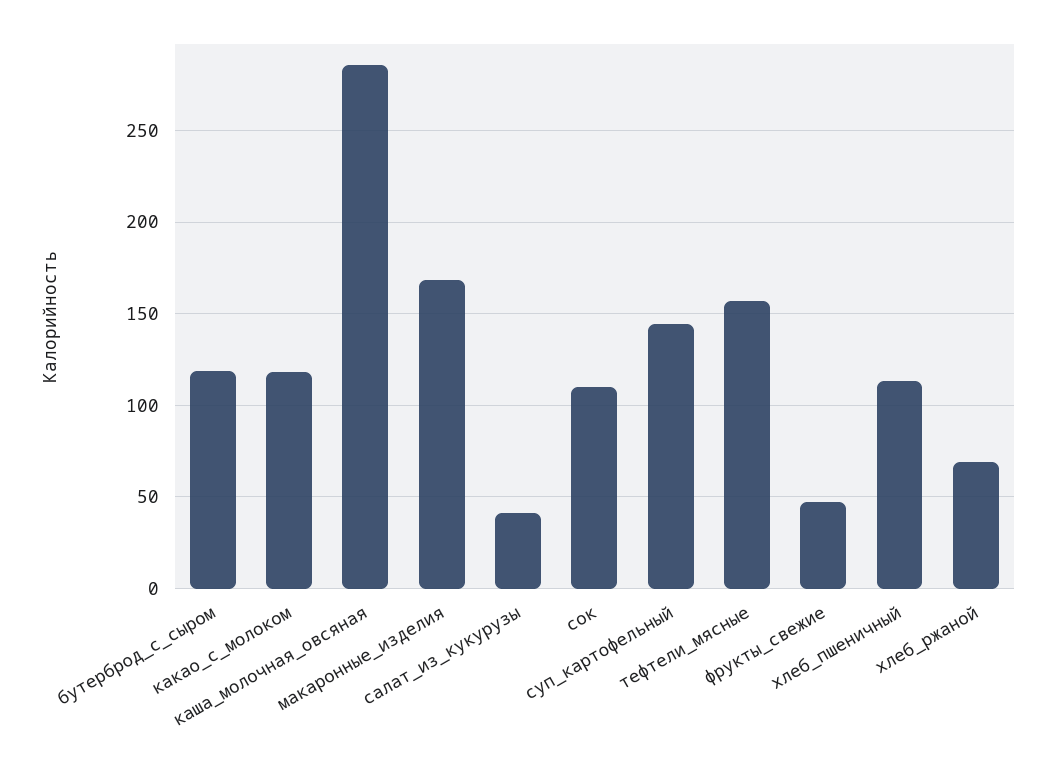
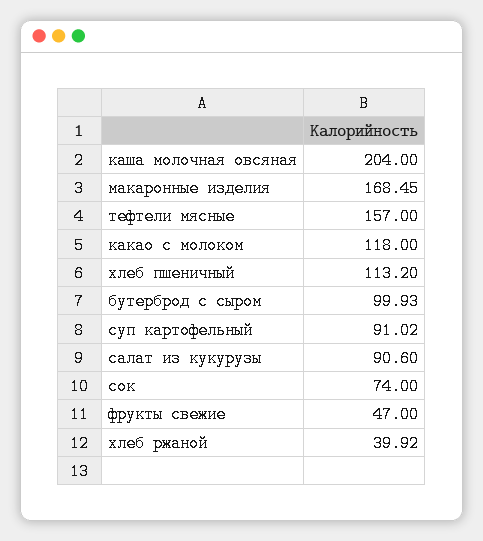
бутерброд_с_сыром: 120 -> 99.93
каша_молочная_овсяная: 285 -> 204
салат_из_кукурузы: 40 -> 90.6
сок: 110 -> 74
суп_картофельный: 145 -> 91.02
хлеб_ржаной: 70 -> 39.92

